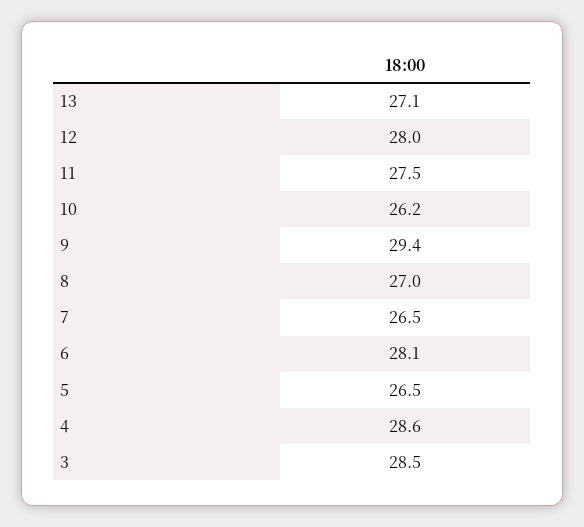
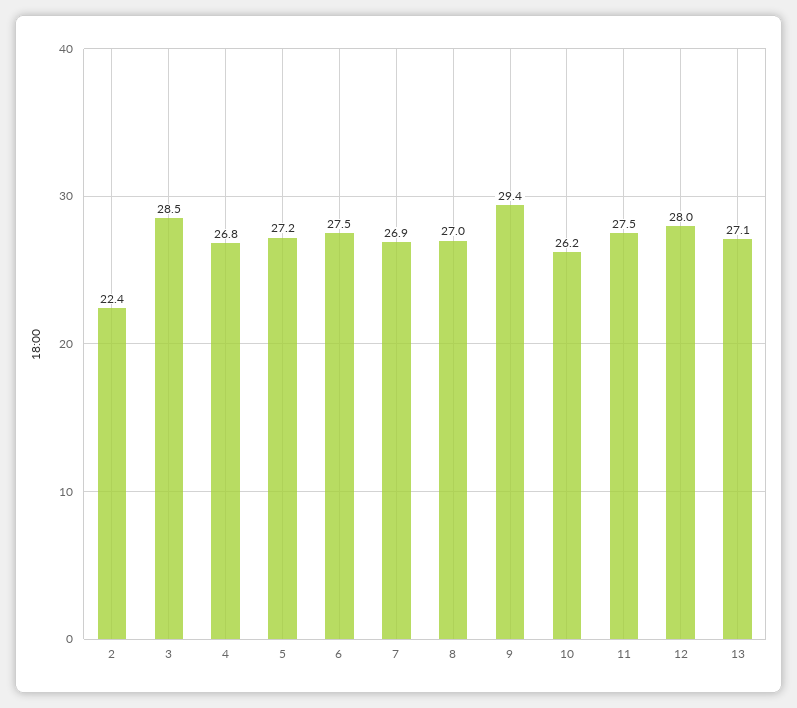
7: 26.5 -> 26.9
6: 28.1 -> 27.5
5: 26.5 -> 27.2
4: 28.6 -> 26.8
2: none -> 22.4

